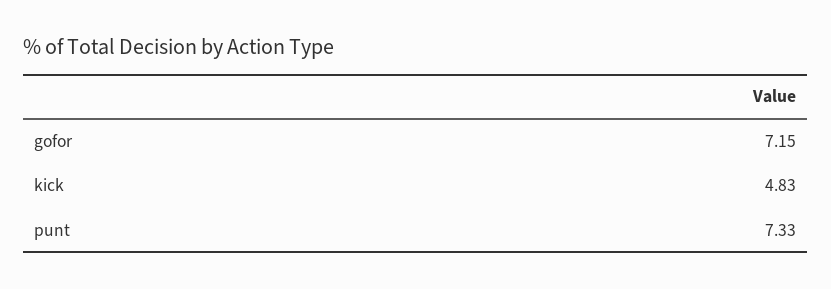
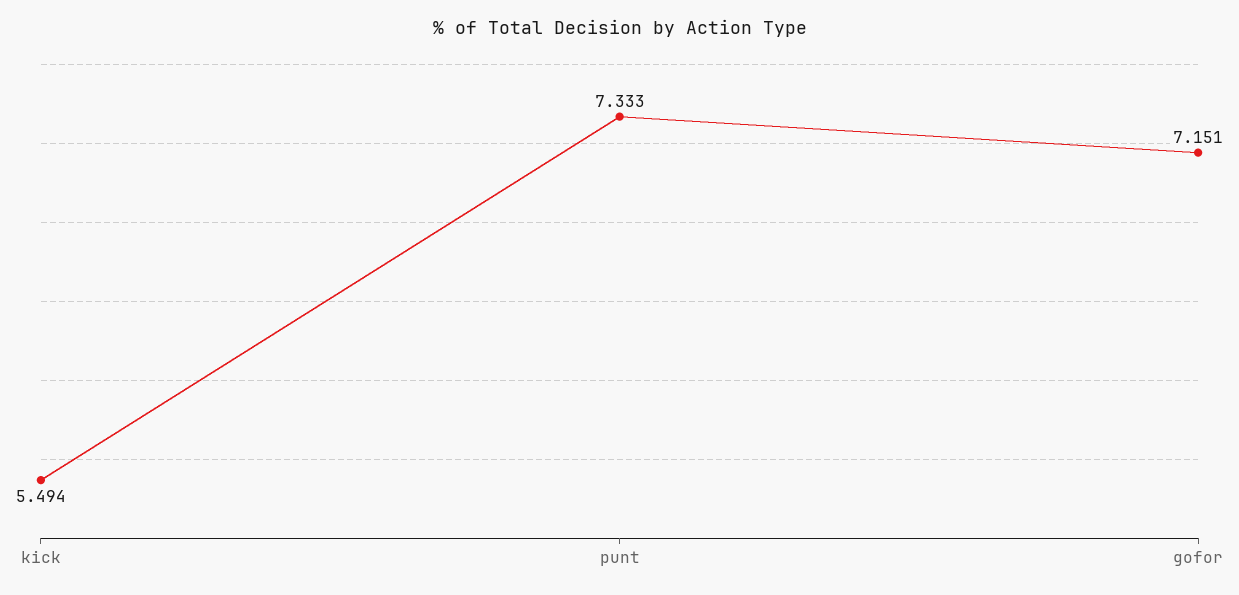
kick: 4.83 -> 5.494

